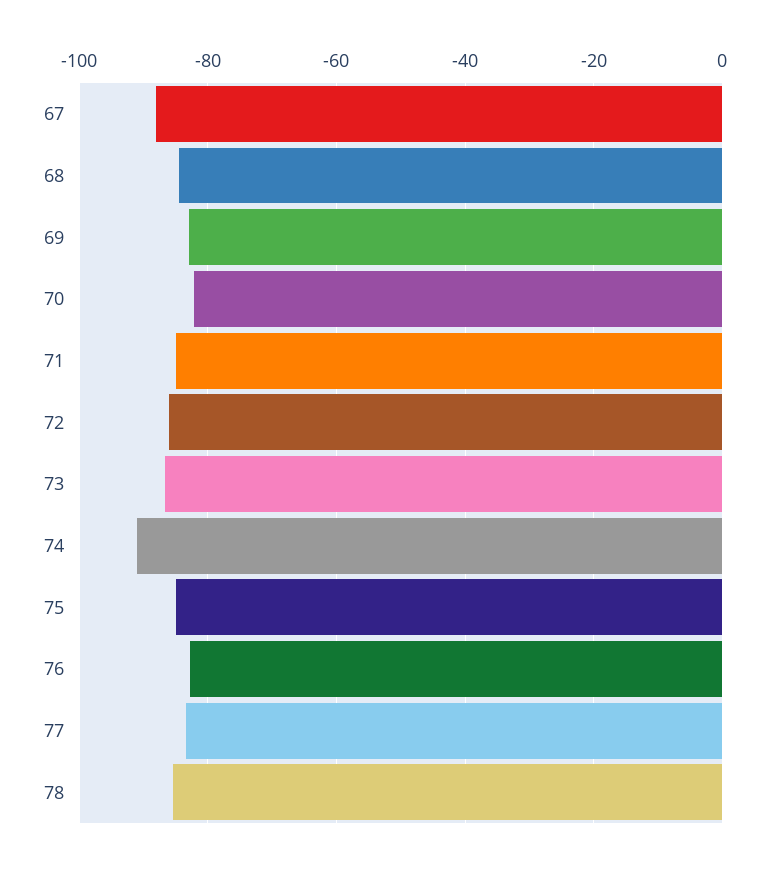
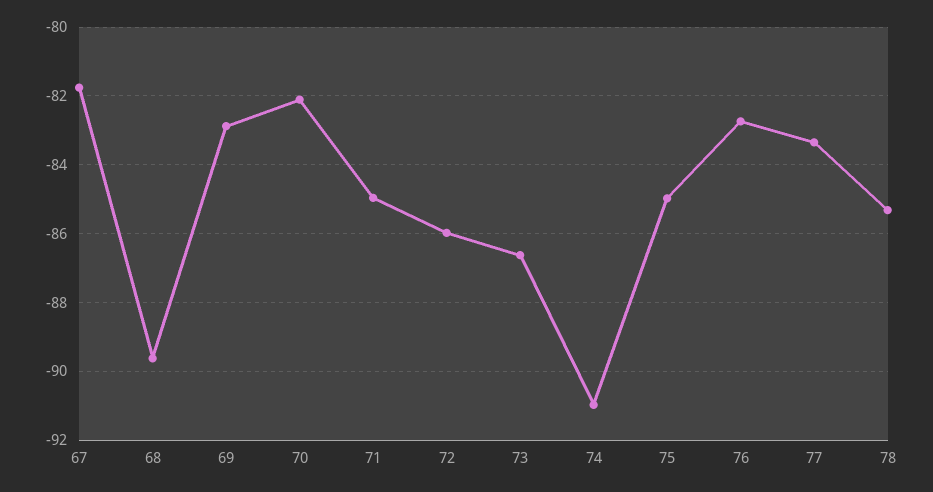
67: -88 -> -81.8
68: -84 -> -89.6

